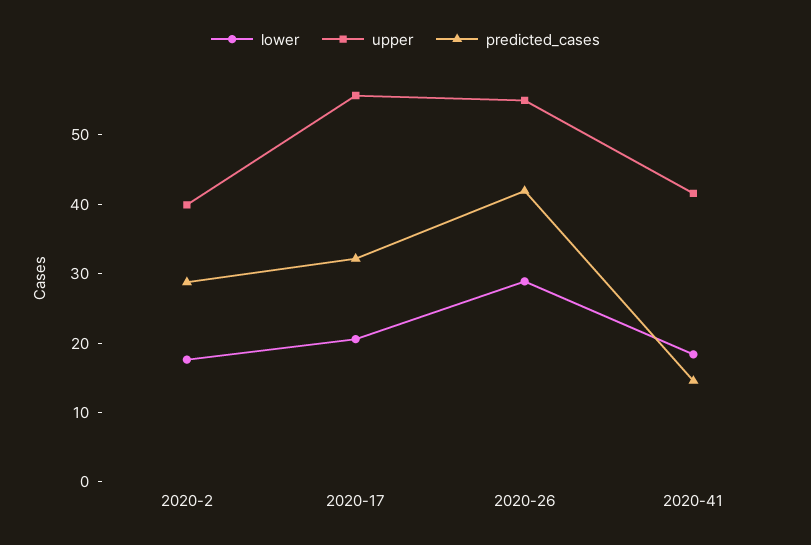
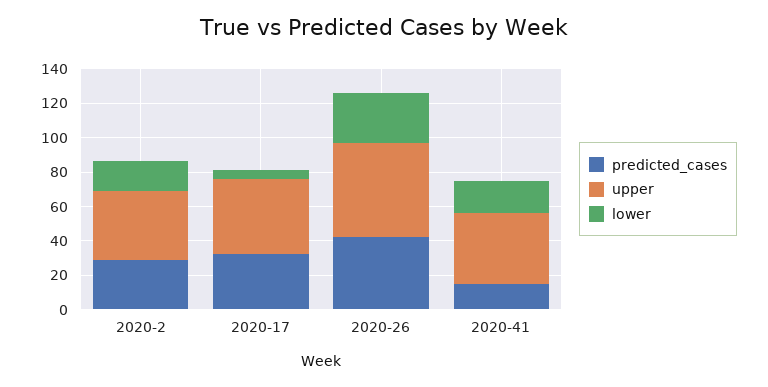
lower, 2020-17: 20 -> 5
upper, 2020-17: 56 -> 45

